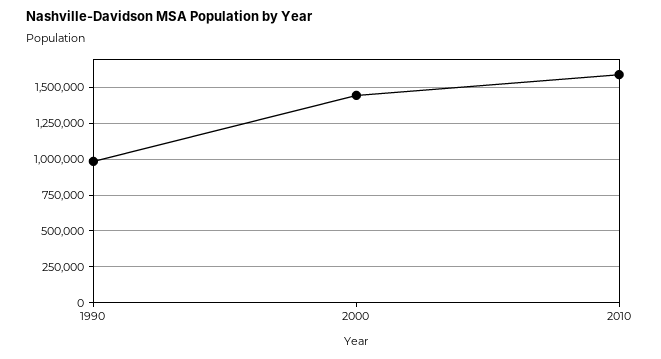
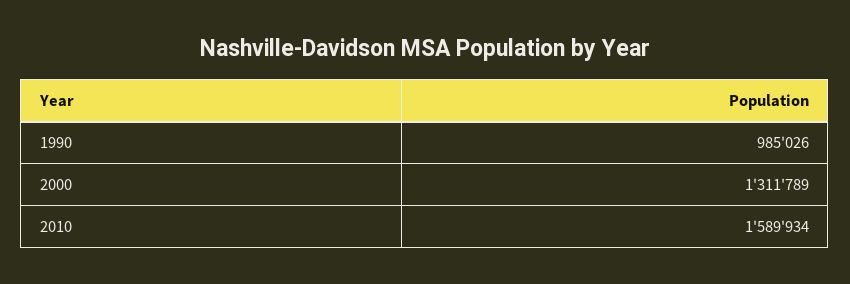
2000: 1450000 -> 1311789

